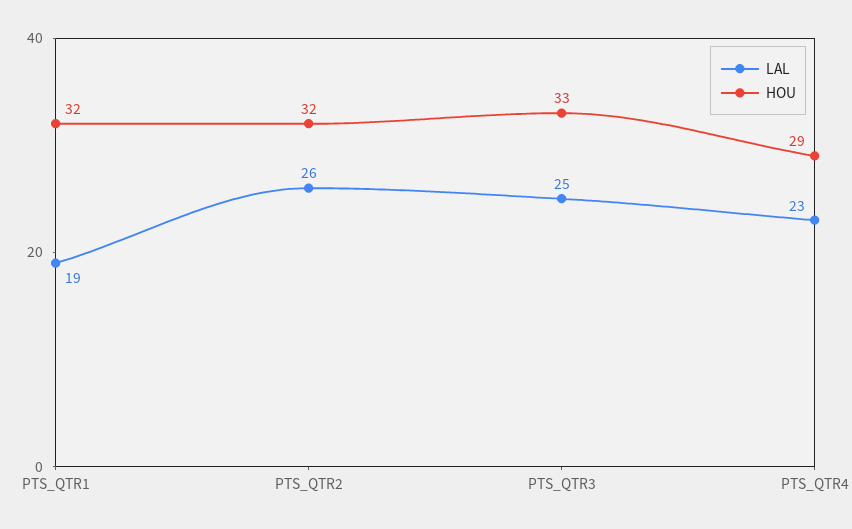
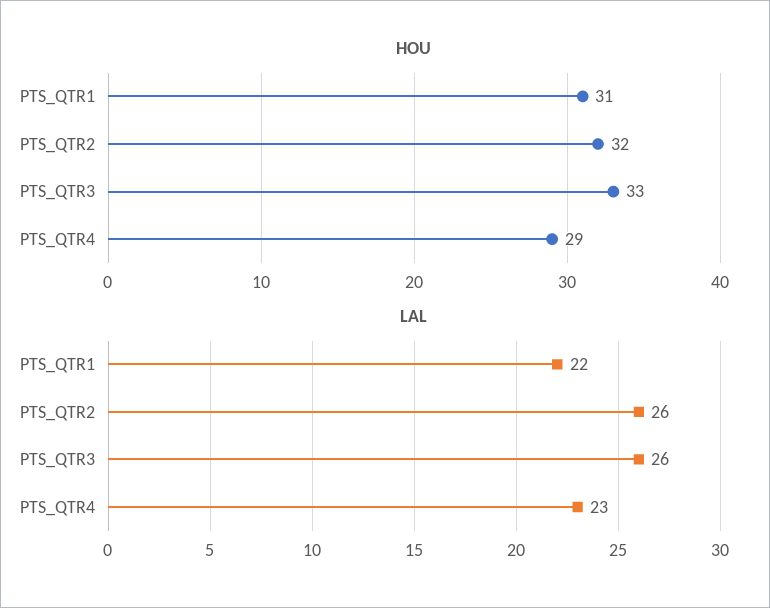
LAL, PTS_QTR1: 19 -> 22
HOU, PTS_QTR1: 32 -> 31
LAL, PTS_QTR3: 25 -> 26

